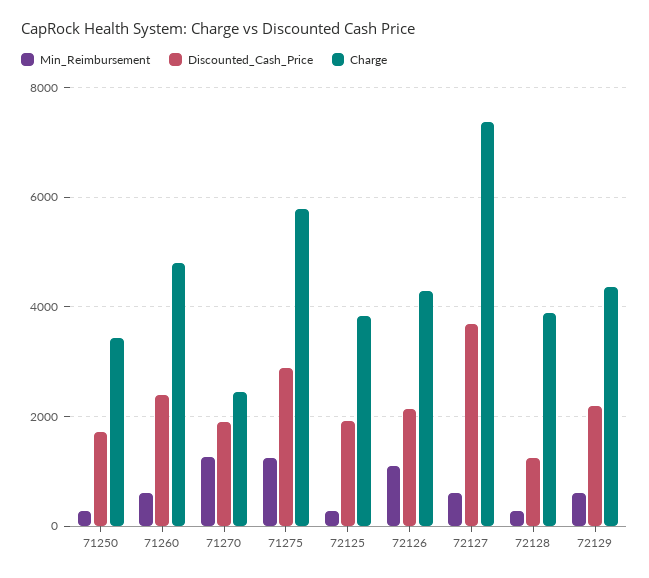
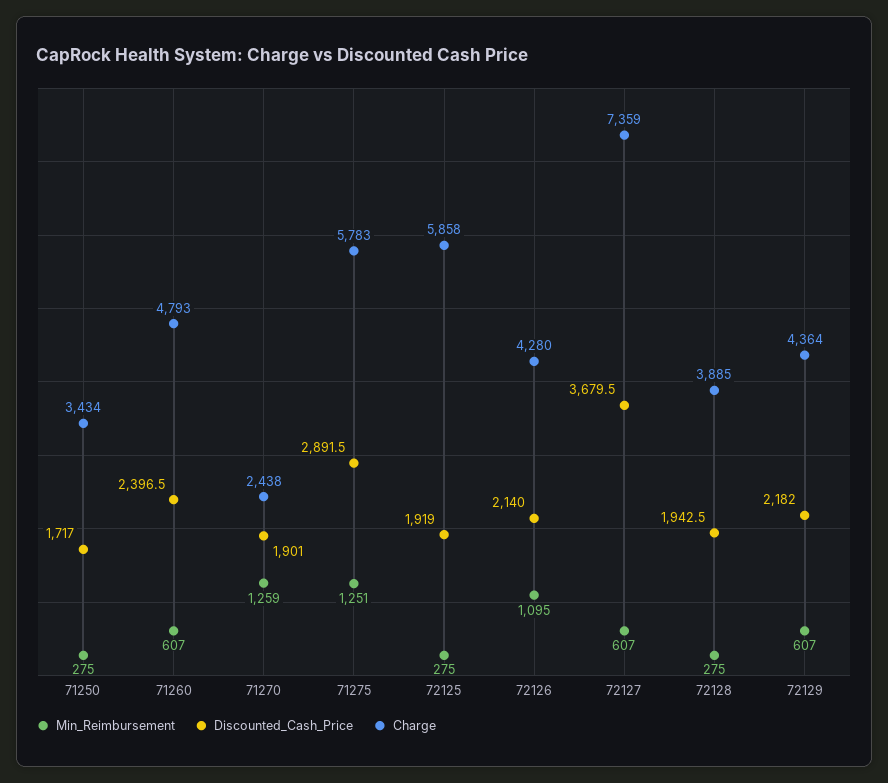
Charge, 72125: 3800 -> 5858
Discounted_Cash_Price, 72128: 1200 -> 1942.5

